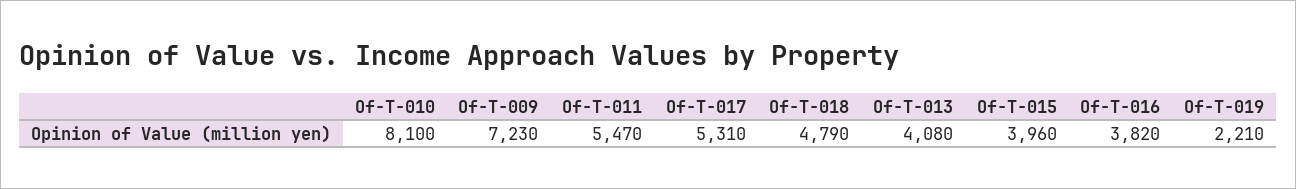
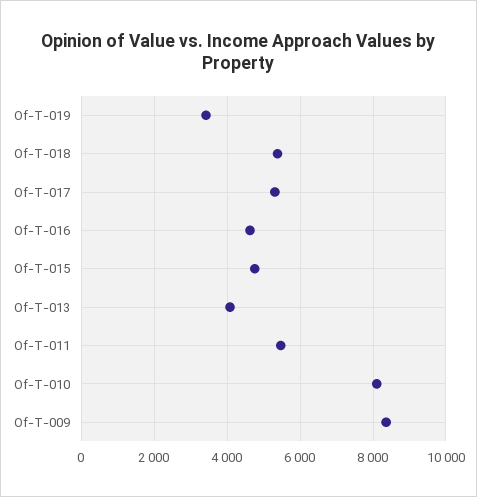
Of-T-009: 7230 -> 8400
Of-T-018: 4790 -> 5400
Of-T-015: 3960 -> 4800
Of-T-016: 3820 -> 4600
Of-T-019: 2210 -> 3400

